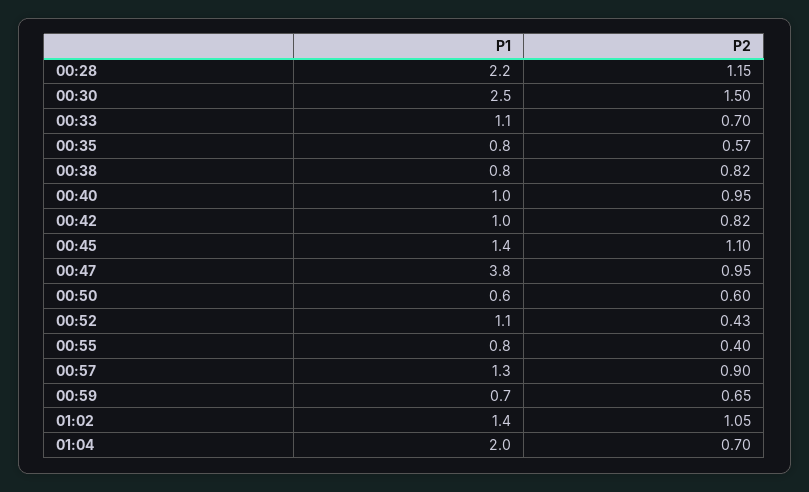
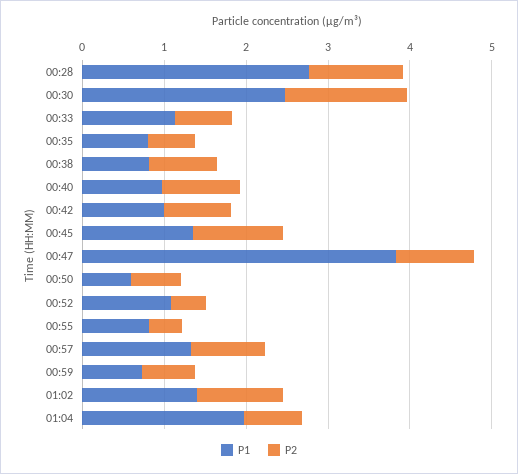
P1, 00:28: 2.2 -> 2.8

